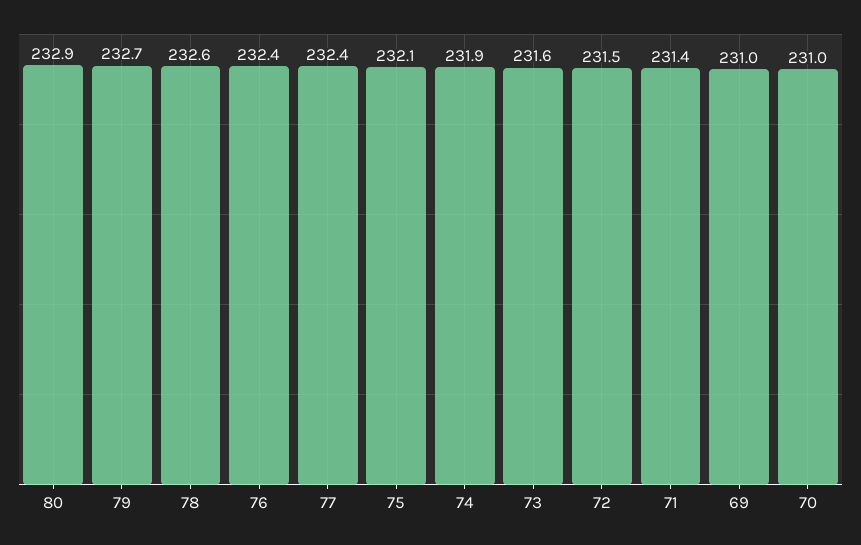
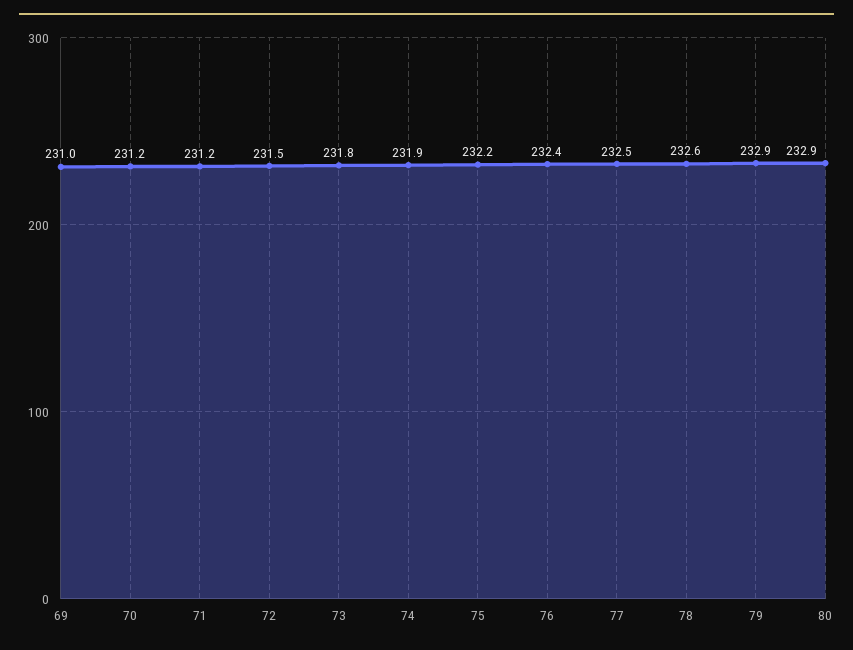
79: 232.7 -> 232.9
77: 232.4 -> 232.5
75: 232.1 -> 232.2
73: 231.6 -> 231.8
71: 231.4 -> 231.2
70: 231 -> 231.2

